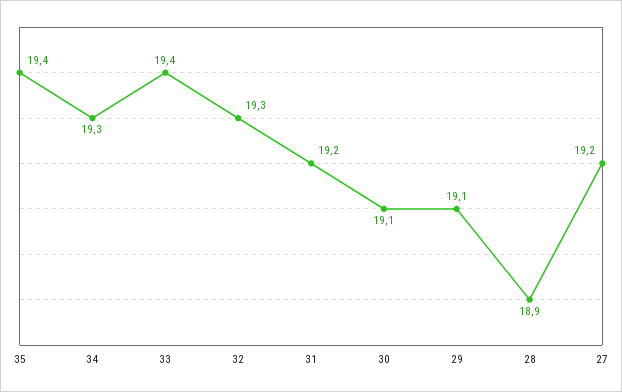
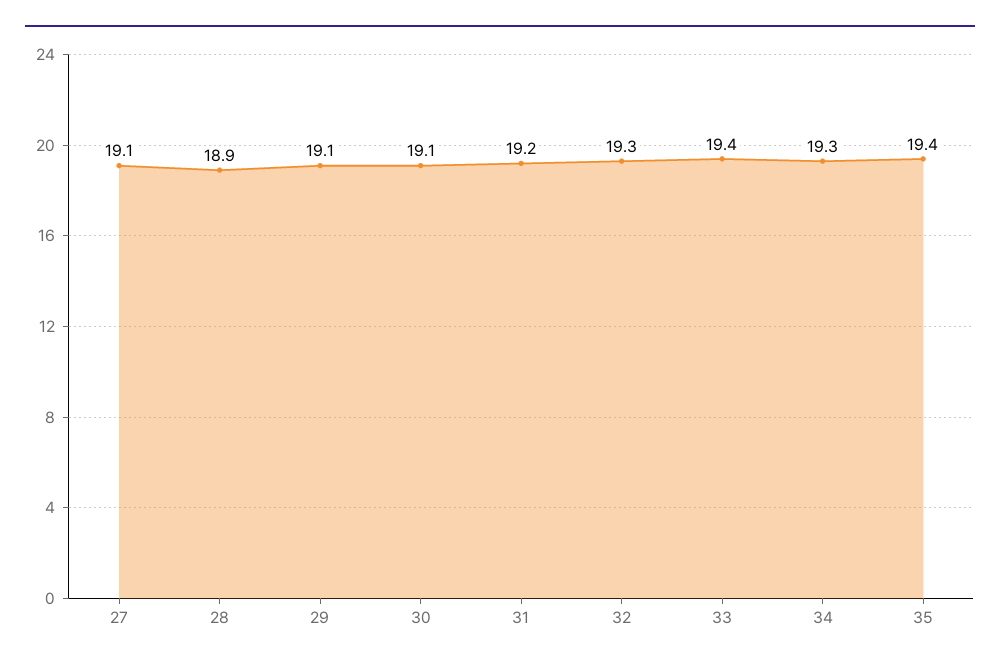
27: 19.2 -> 19.1

